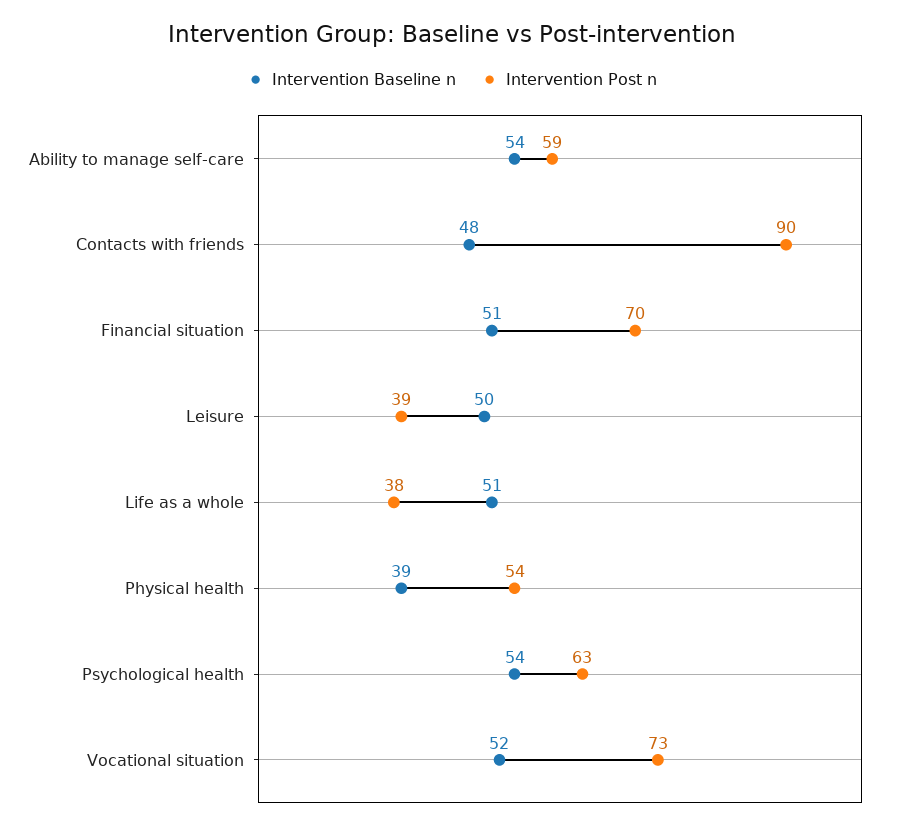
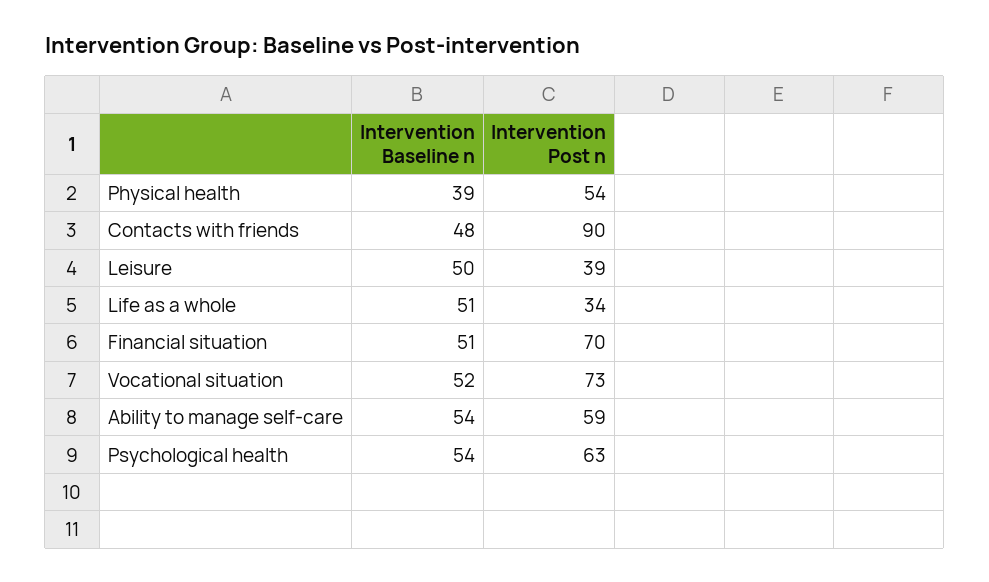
Intervention Post n, Life as a whole: 38 -> 34

